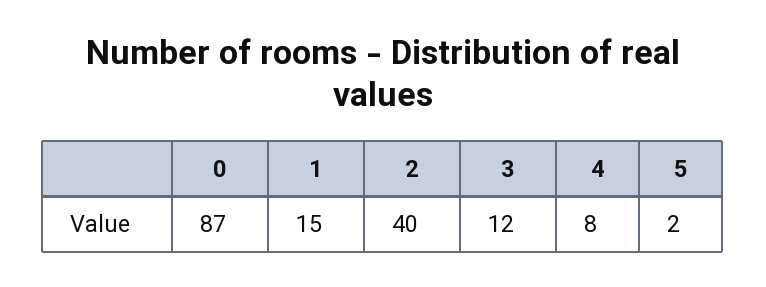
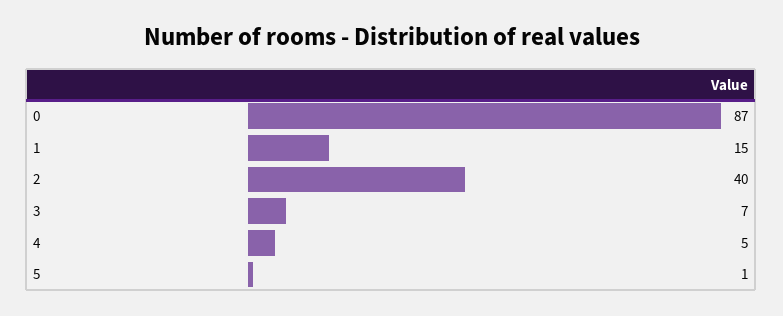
3: 12 -> 7
4: 8 -> 5
5: 2 -> 1

